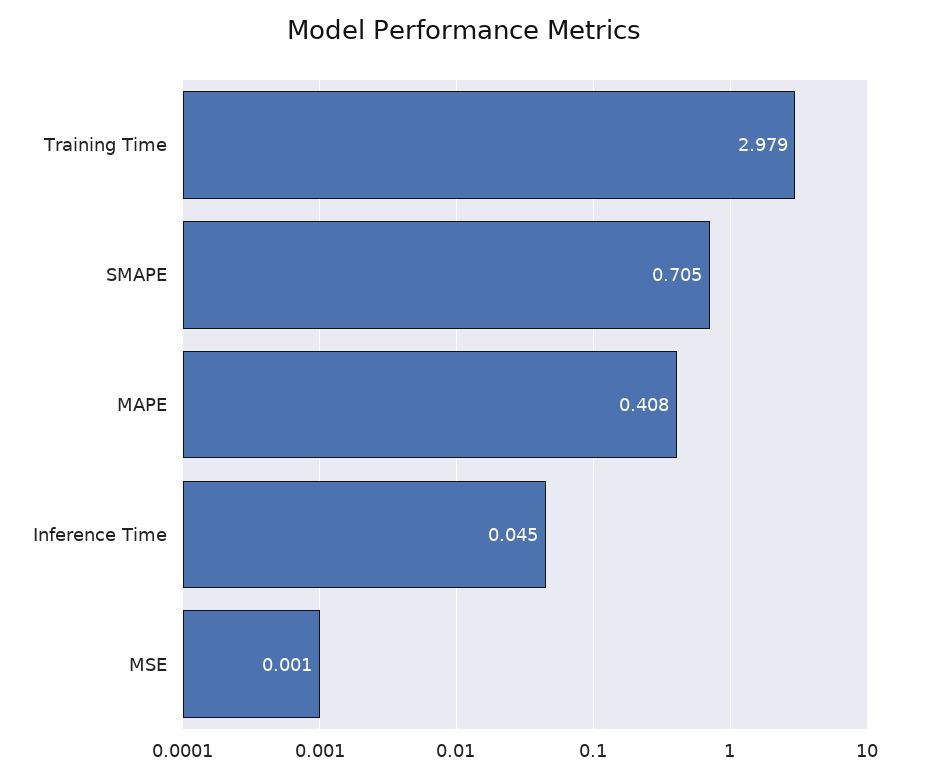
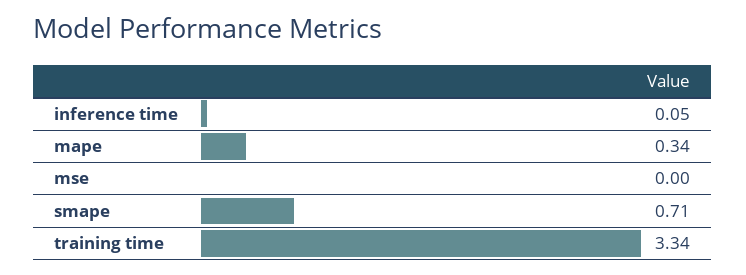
Training Time: 2.979 -> 3.34
MAPE: 0.408 -> 0.34

